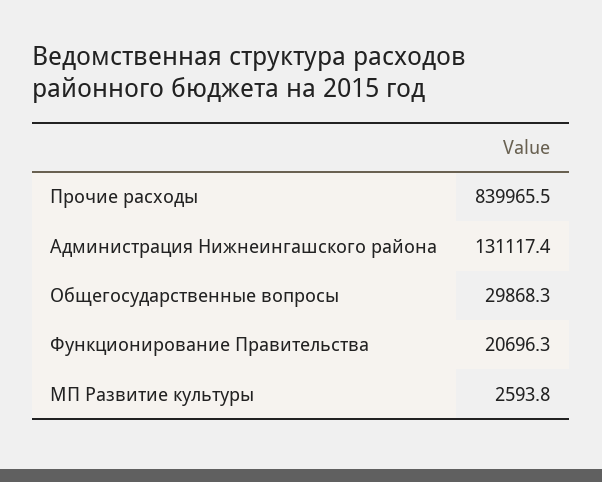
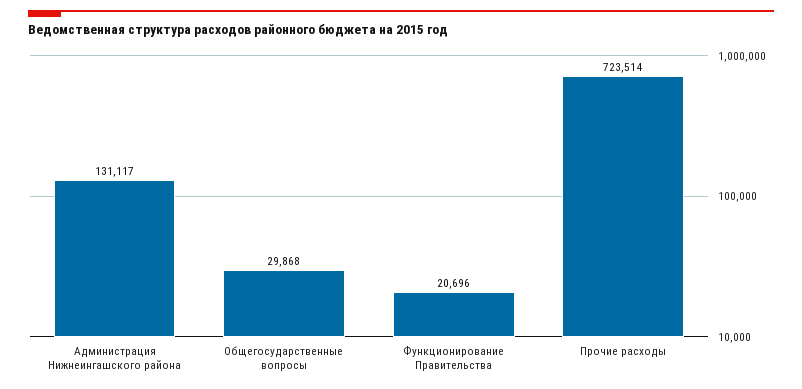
Прочие расходы: 839965.5 -> 723514
МП Развитие культуры: 2593.8 -> none

